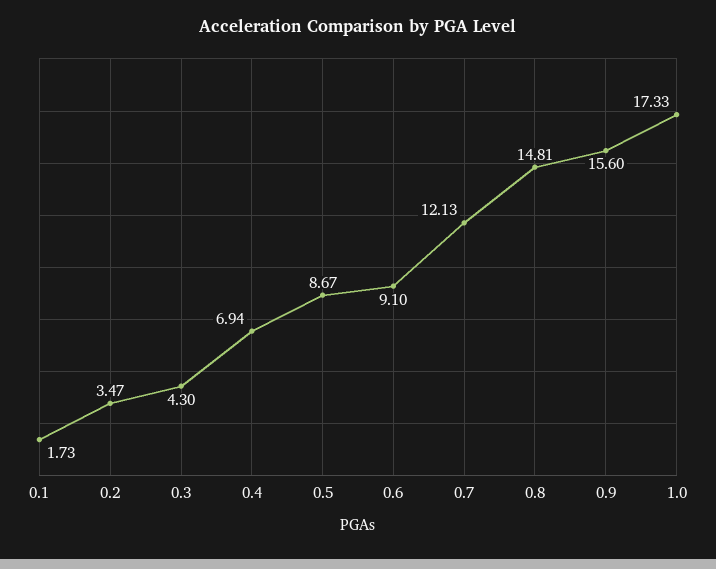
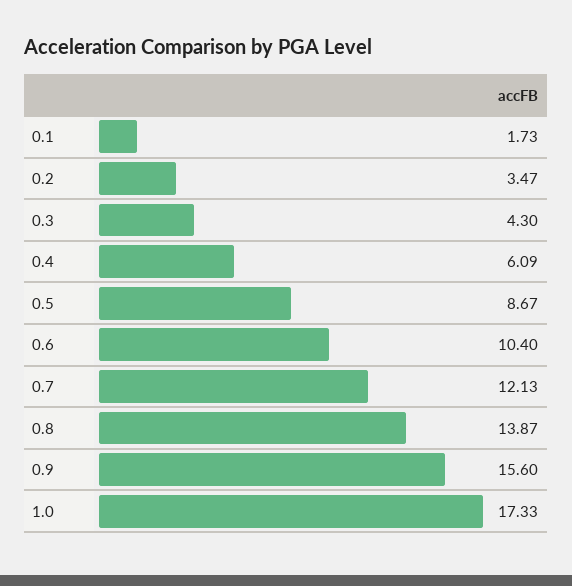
0.4: 6.94 -> 6.09
0.6: 9.1 -> 10.4
0.8: 14.81 -> 13.87

